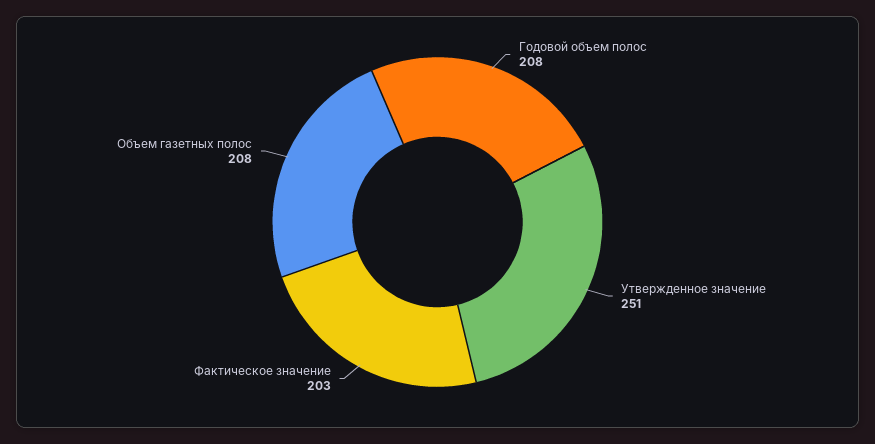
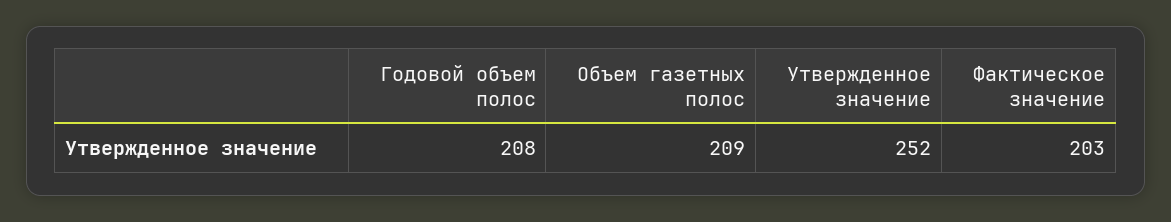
Утвержденное значение: 251 -> 252
Объем газетных полос: 208 -> 209

